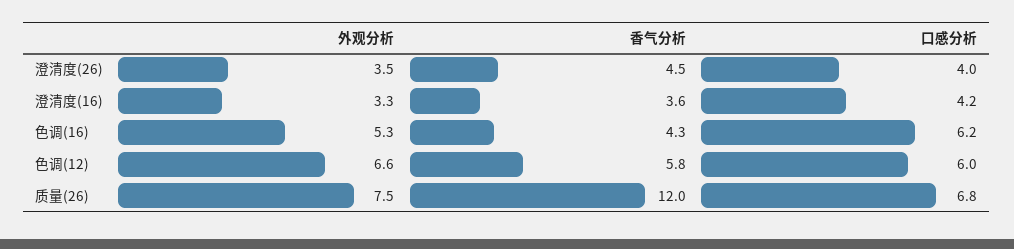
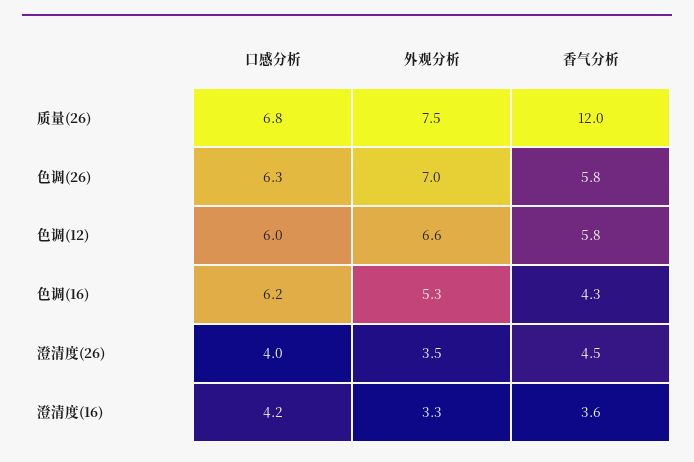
口感分析, 色调(26): none -> 6.3
外观分析, 色调(26): none -> 7
香气分析, 色调(26): none -> 5.8

